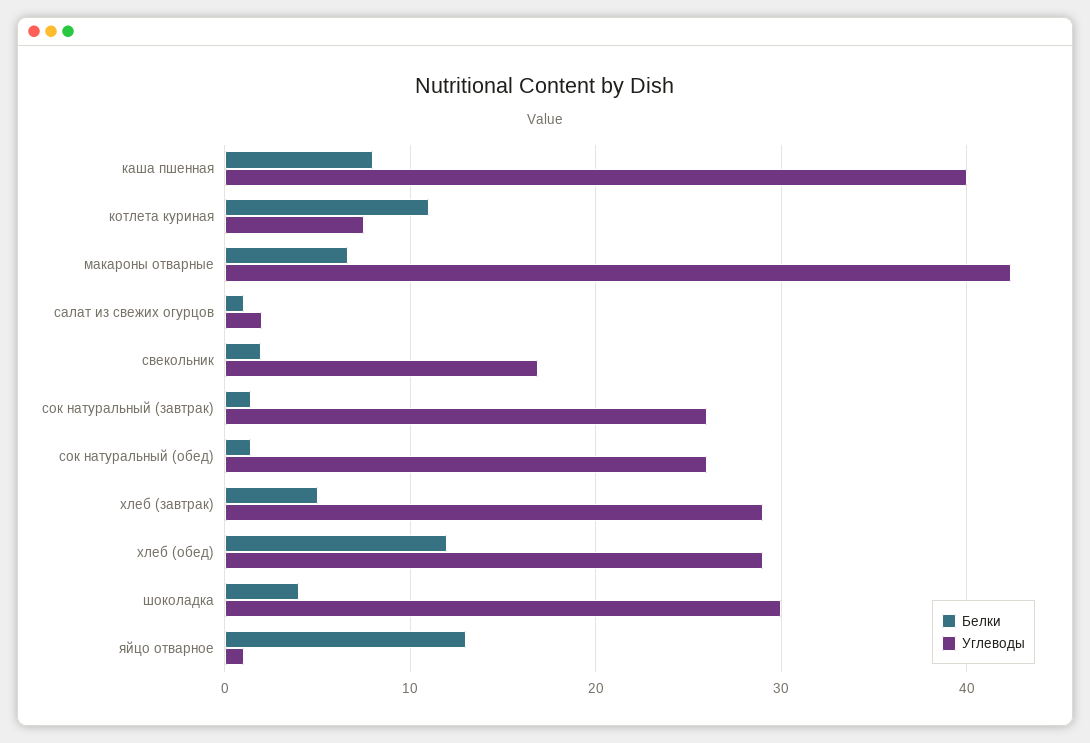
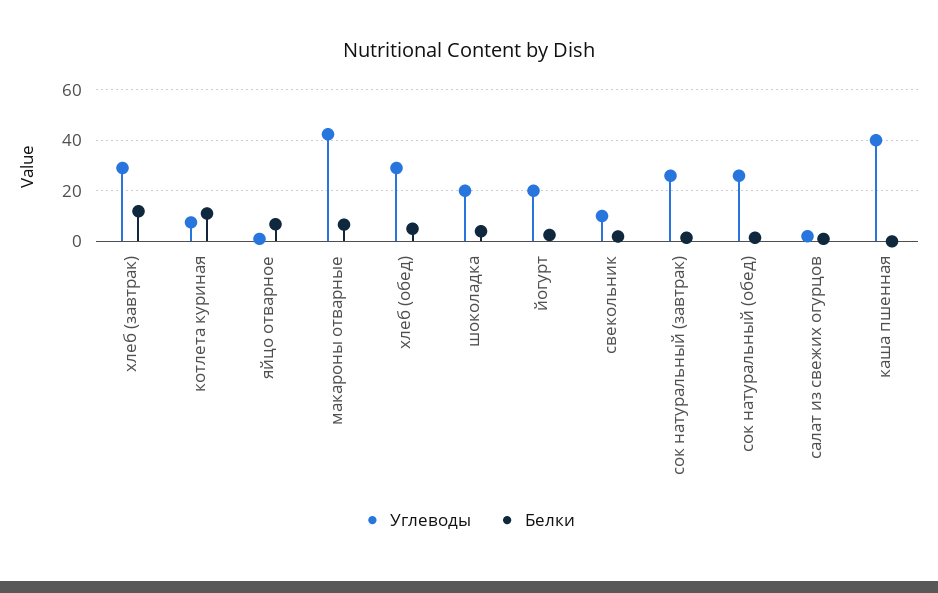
Белки, каша пшенная: 8 -> 0
Углеводы, свекольник: 17 -> 10
Белки, хлеб (завтрак): 5 -> 12.5
Белки, хлеб (обед): 12 -> 5
Углеводы, шоколадка: 30 -> 20
Белки, яйцо отварное: 13 -> 7.5
Углеводы, йогурт: none -> 20
Белки, йогурт: none -> 2.5

